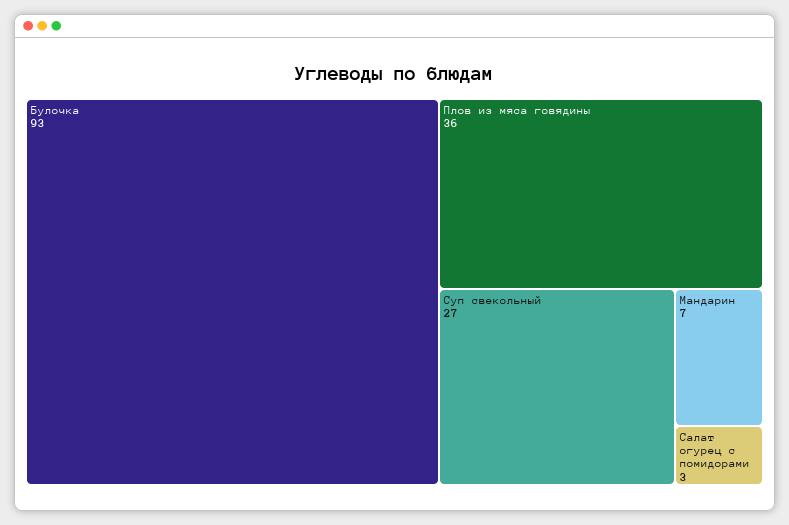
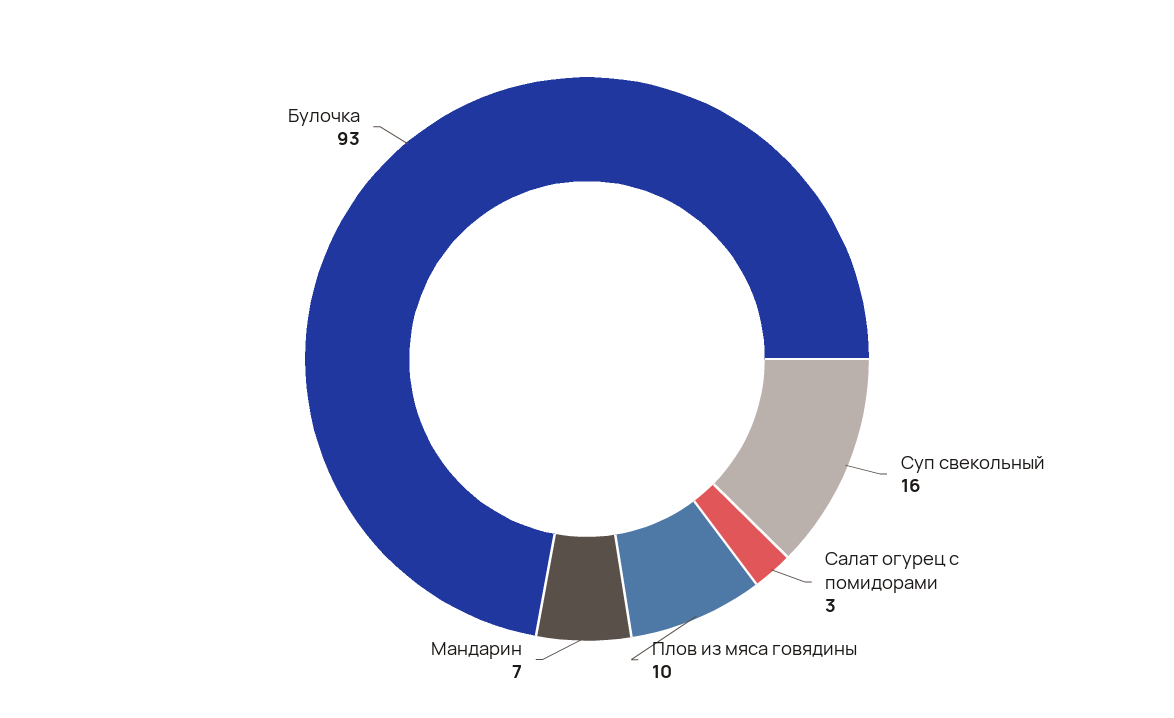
Плов из мяса говядины: 36 -> 10
Суп свекольный: 27 -> 16

